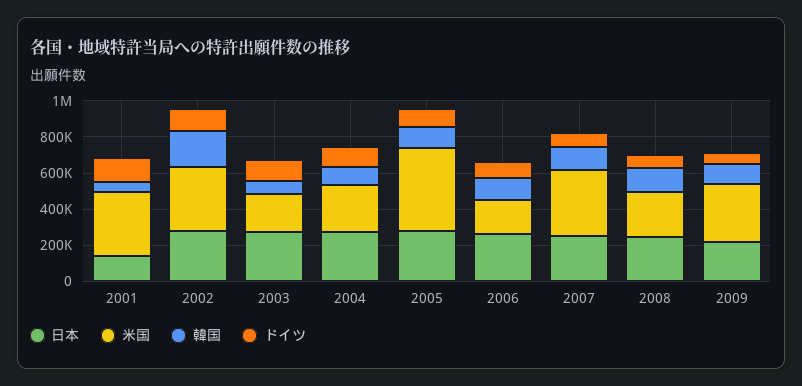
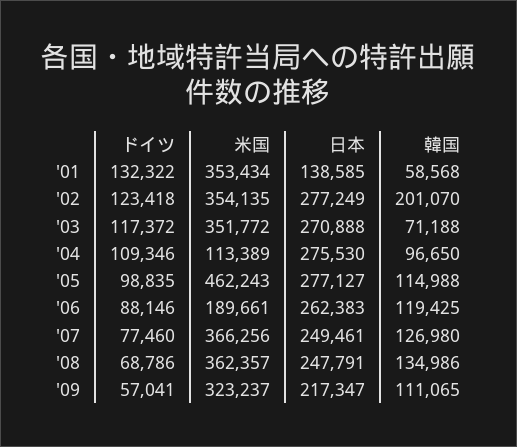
米国, 2003: 200000 -> 351772
米国, 2004: 250000 -> 113389
米国, 2008: 250000 -> 362357

